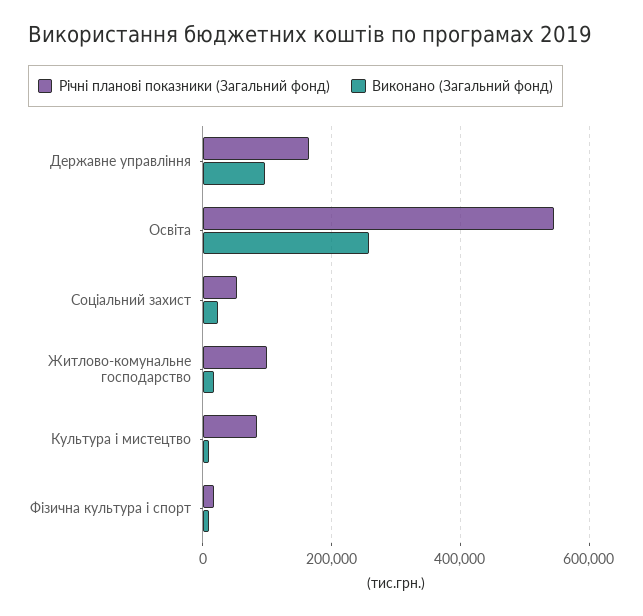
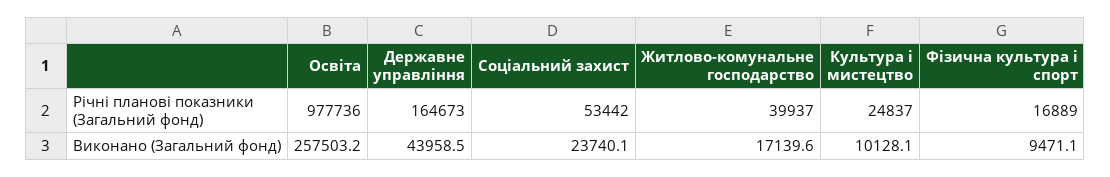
Виконано (Загальний фонд), Державне управління: 100000 -> 43958.5
Річні планові показники (Загальний фонд), Освіта: 540000 -> 977736
Річні планові показники (Загальний фонд), Житлово-комунальне господарство: 100000 -> 39937
Річні планові показники (Загальний фонд), Культура і мистецтво: 80000 -> 24837

